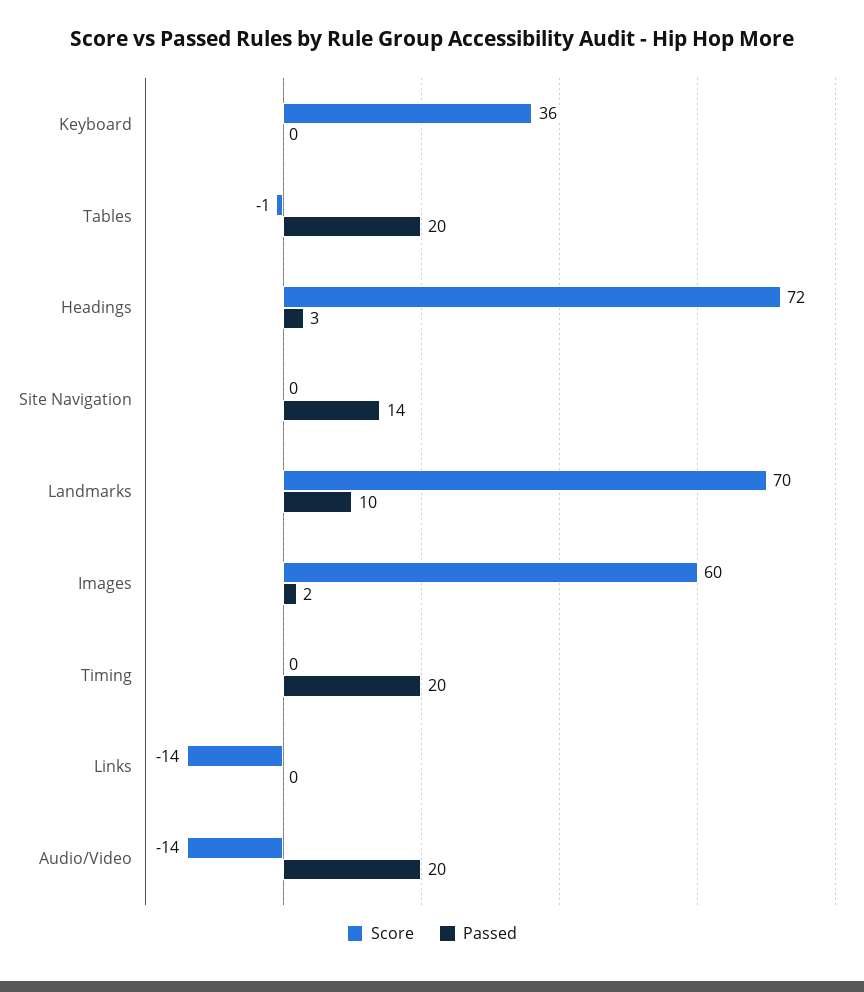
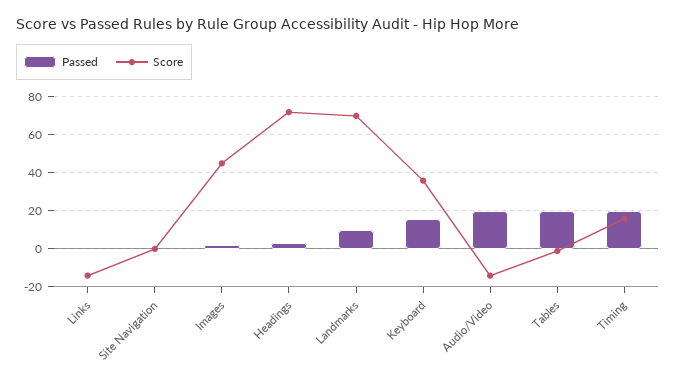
Passed, Keyboard: 0 -> 15
Passed, Site Navigation: 14 -> 0
Score, Images: 60 -> 45
Score, Timing: 0 -> 15

